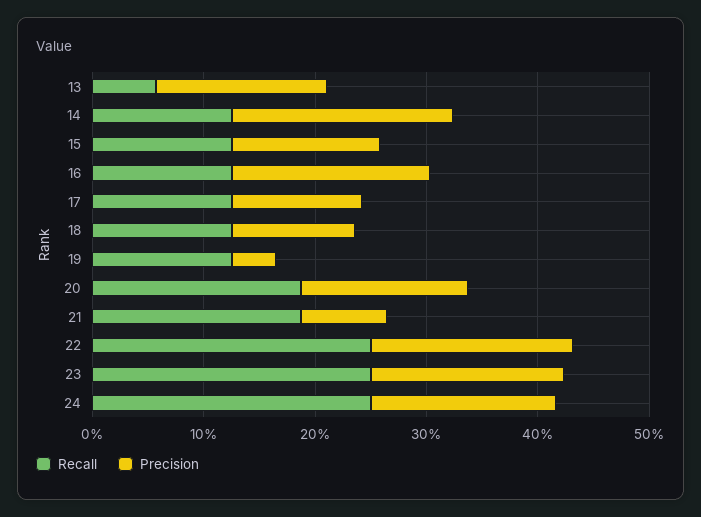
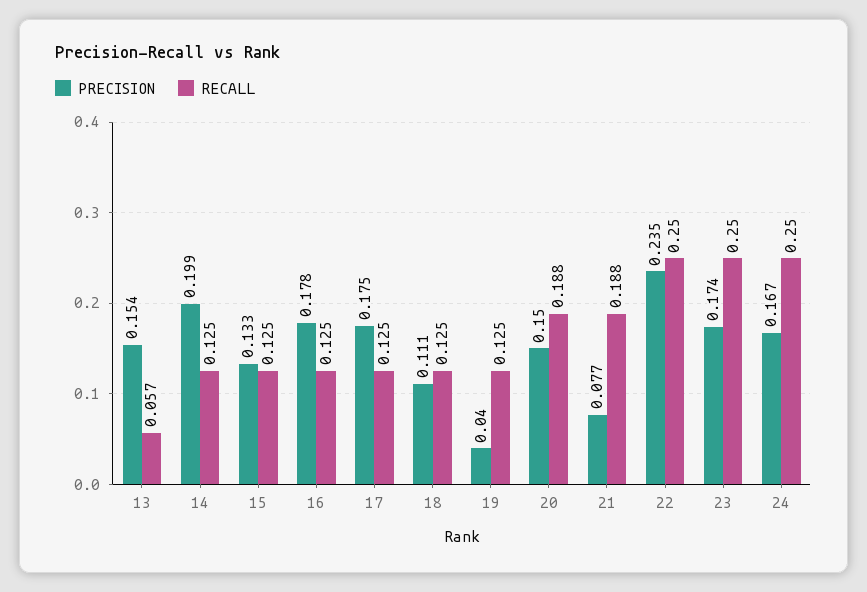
Precision, 17: 0.12 -> 0.175
Precision, 22: 0.18 -> 0.235

